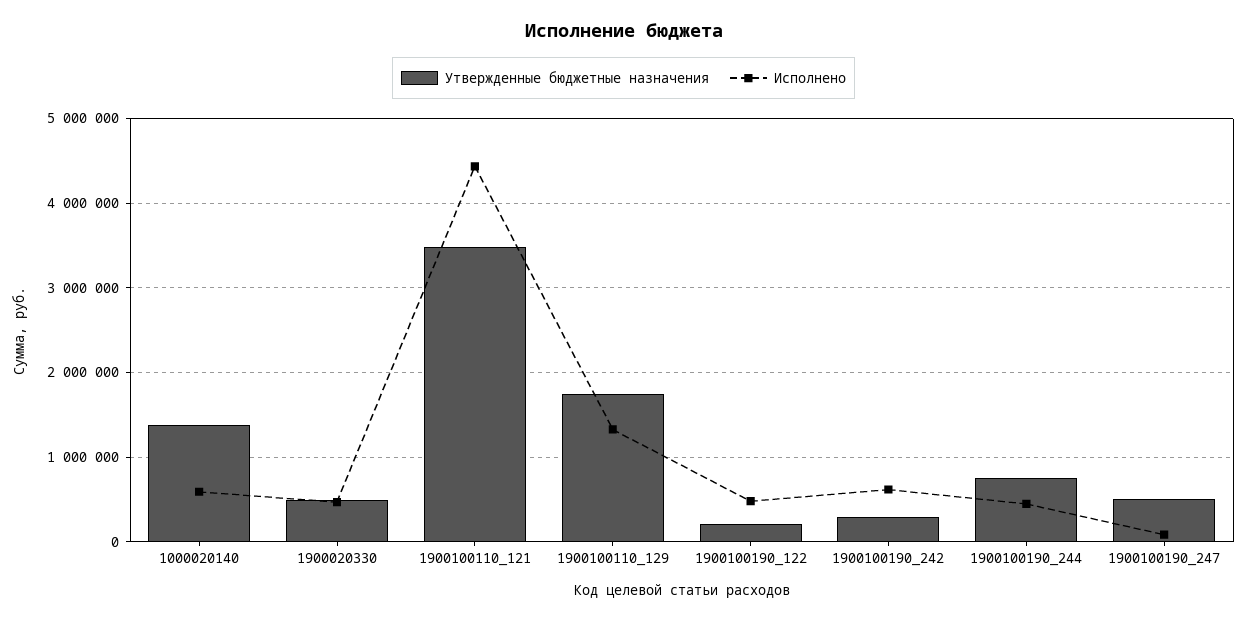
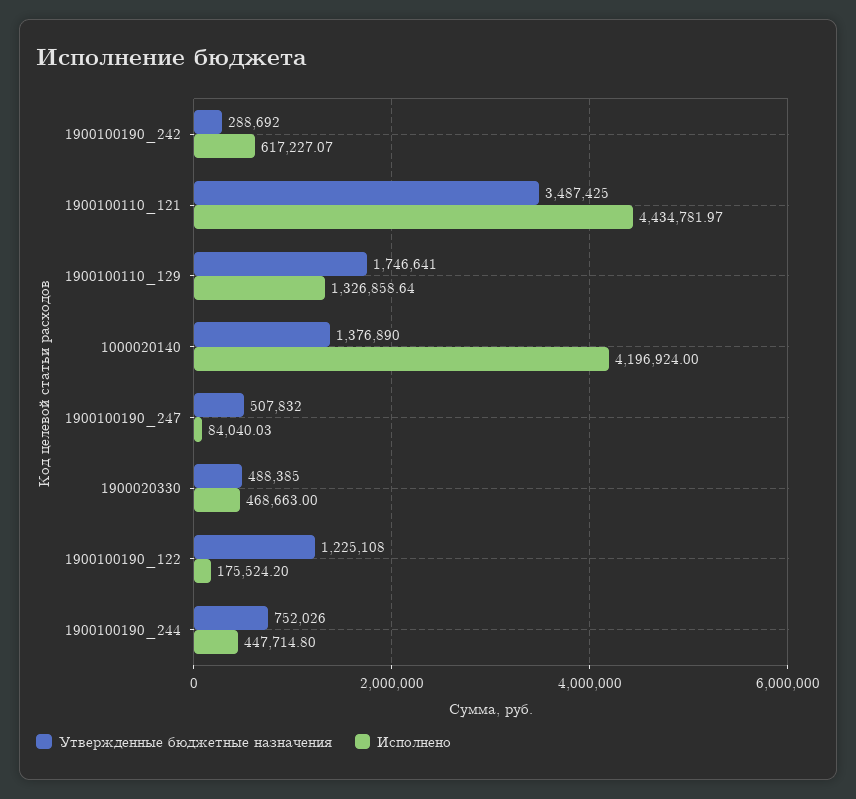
Исполнено, 1000020140: 600000 -> 4196924
Утвержденные бюджетные назначения, 1900100190_122: 200000 -> 1225108
Исполнено, 1900100190_122: 500000 -> 175524.2

